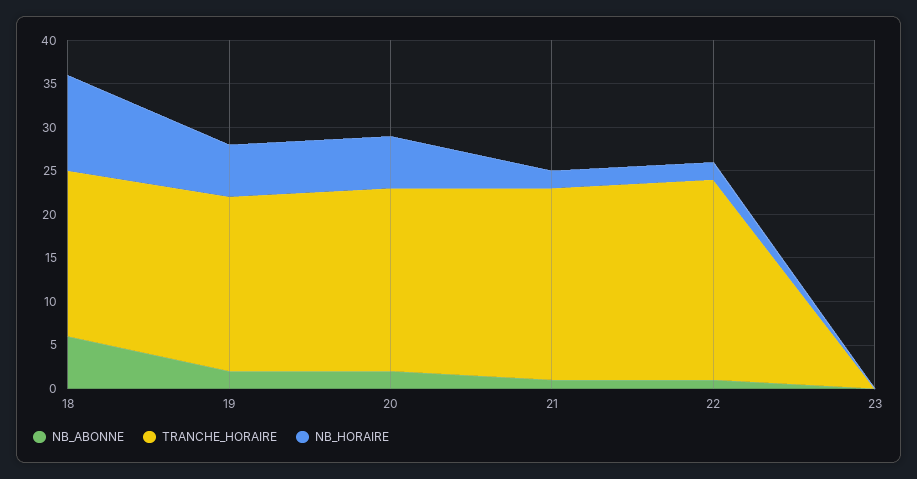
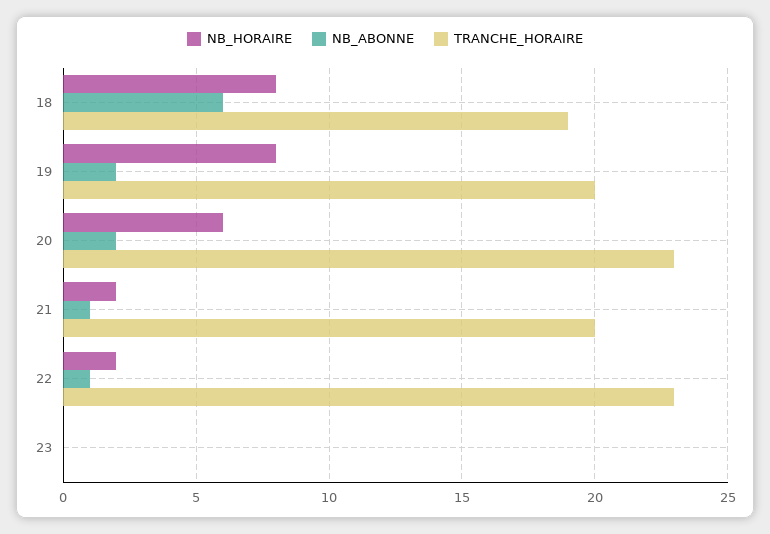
NB_HORAIRE, 18: 11 -> 8
NB_HORAIRE, 19: 6 -> 8
TRANCHE_HORAIRE, 20: 21 -> 23
TRANCHE_HORAIRE, 21: 22 -> 20

